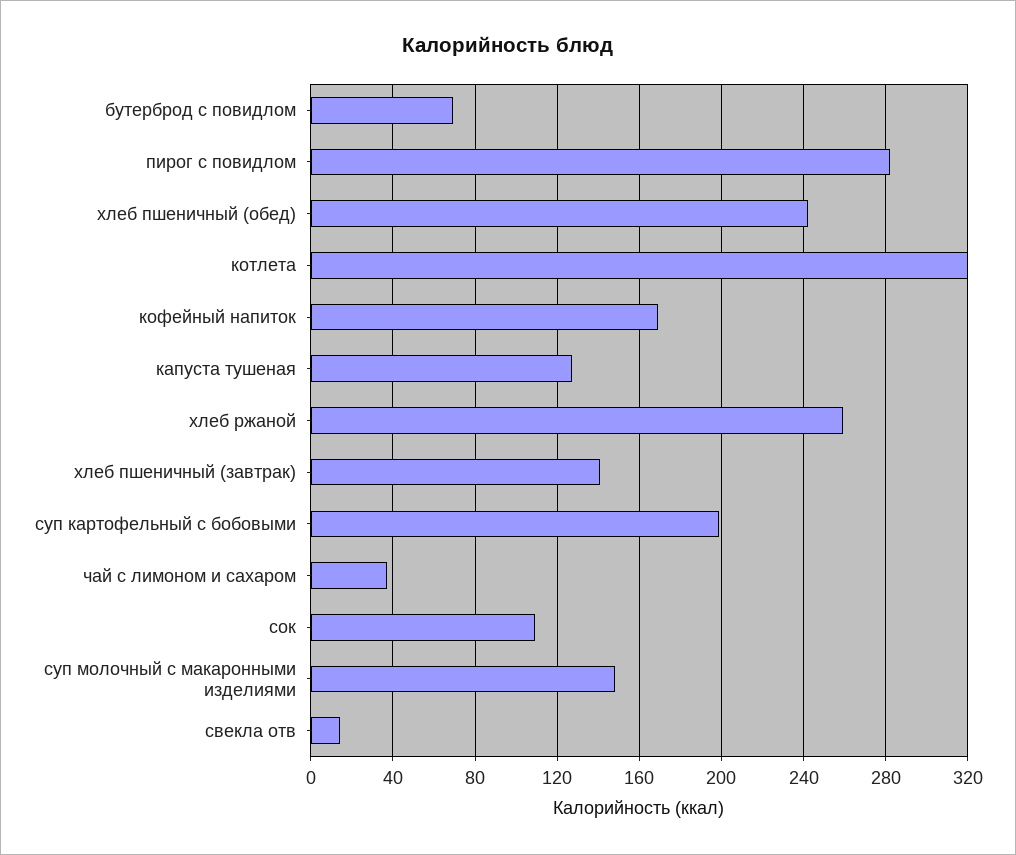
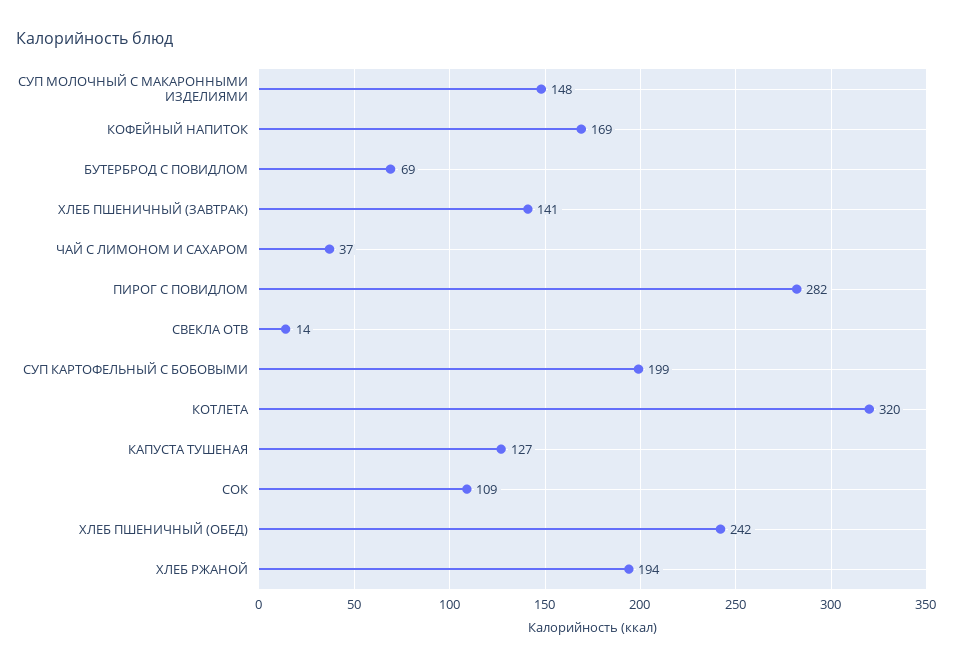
хлеб ржаной: 260 -> 194

